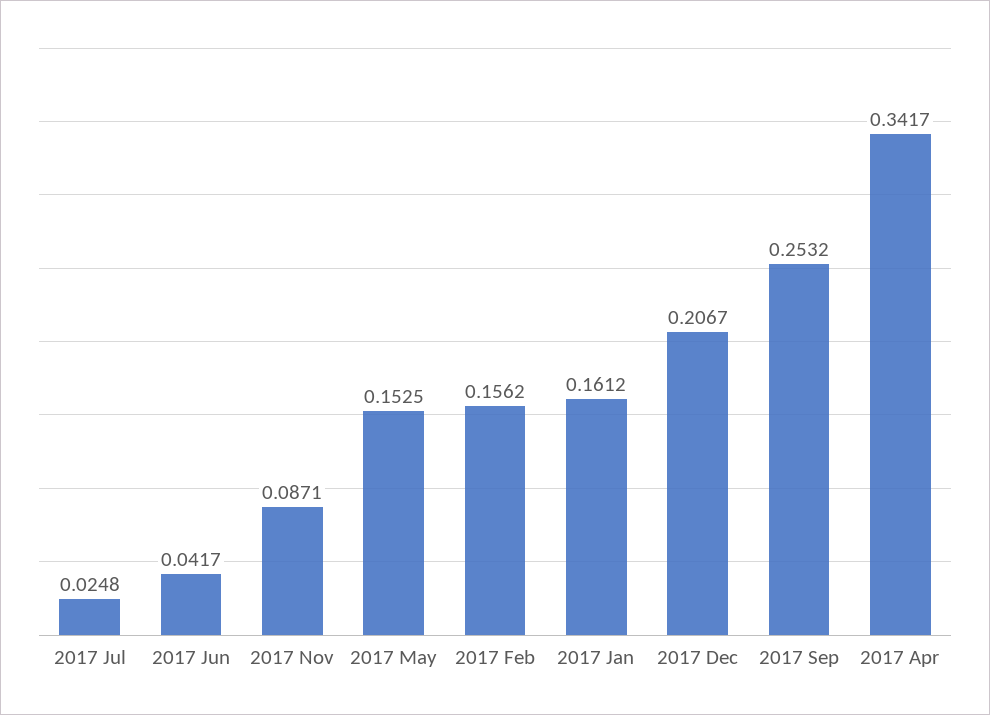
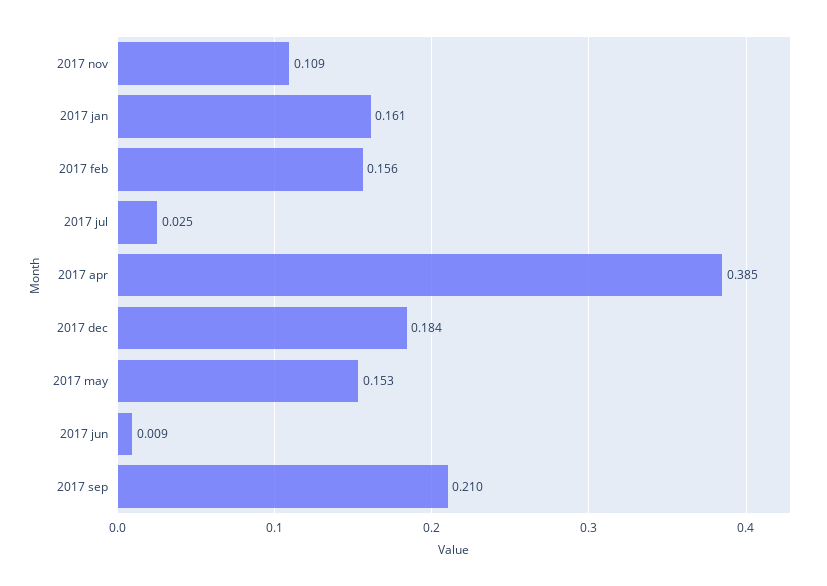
2017 Jun: 0.0417 -> 0.009
2017 Nov: 0.0871 -> 0.109
2017 Dec: 0.2067 -> 0.184
2017 Sep: 0.2532 -> 0.21
2017 Apr: 0.3417 -> 0.385

